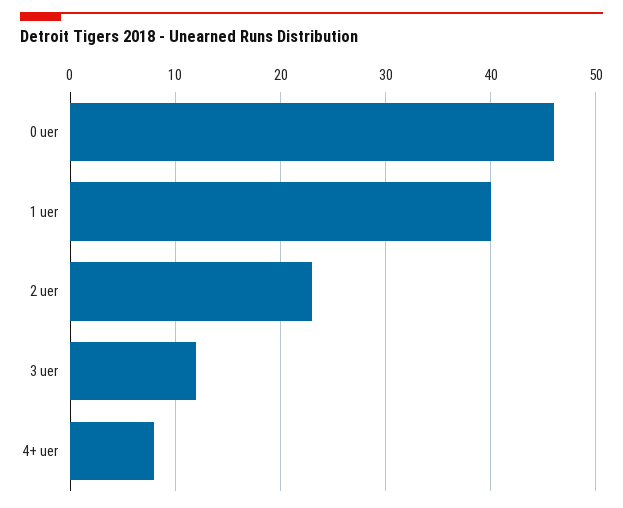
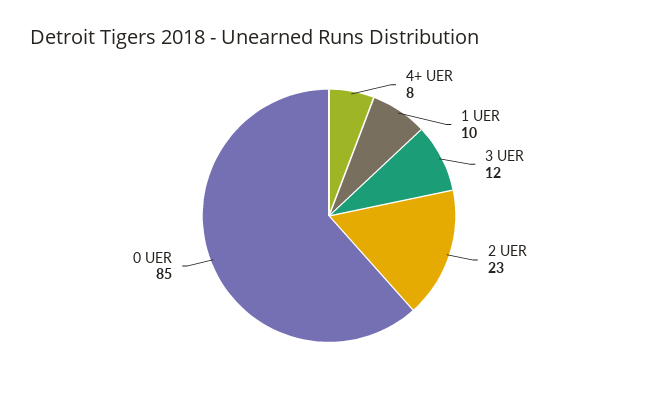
0 uer: 46 -> 85
1 uer: 40 -> 10

